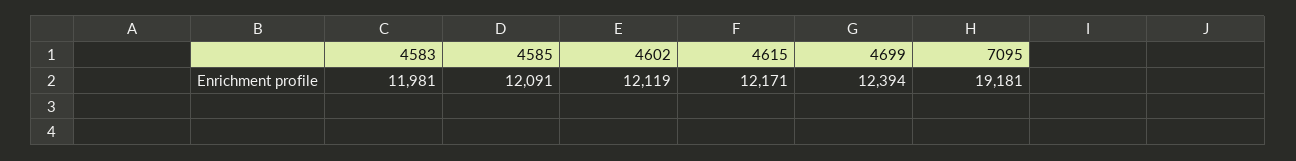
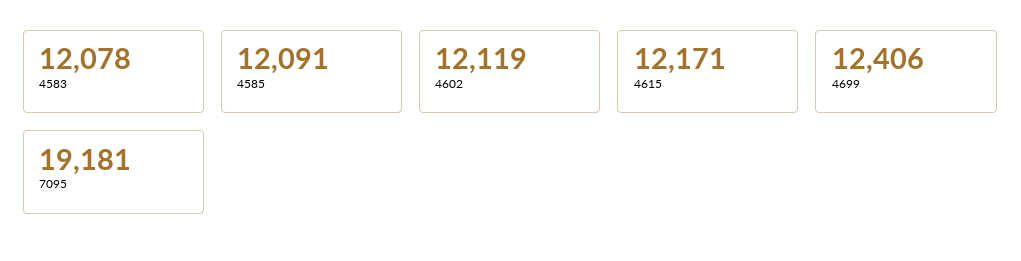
4583: 11981 -> 12078
4699: 12394 -> 12406

